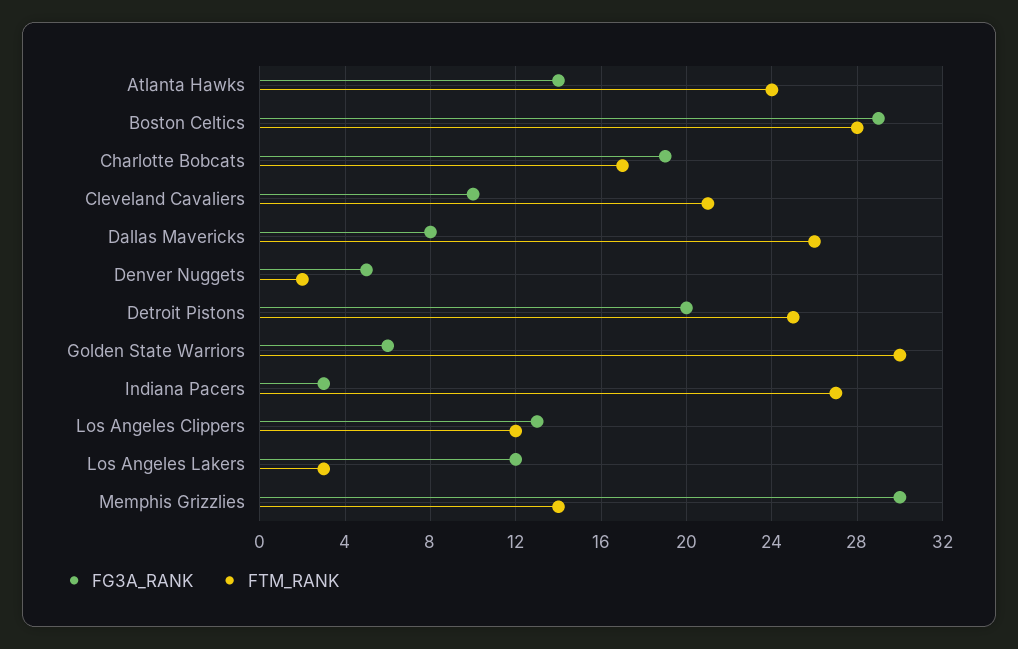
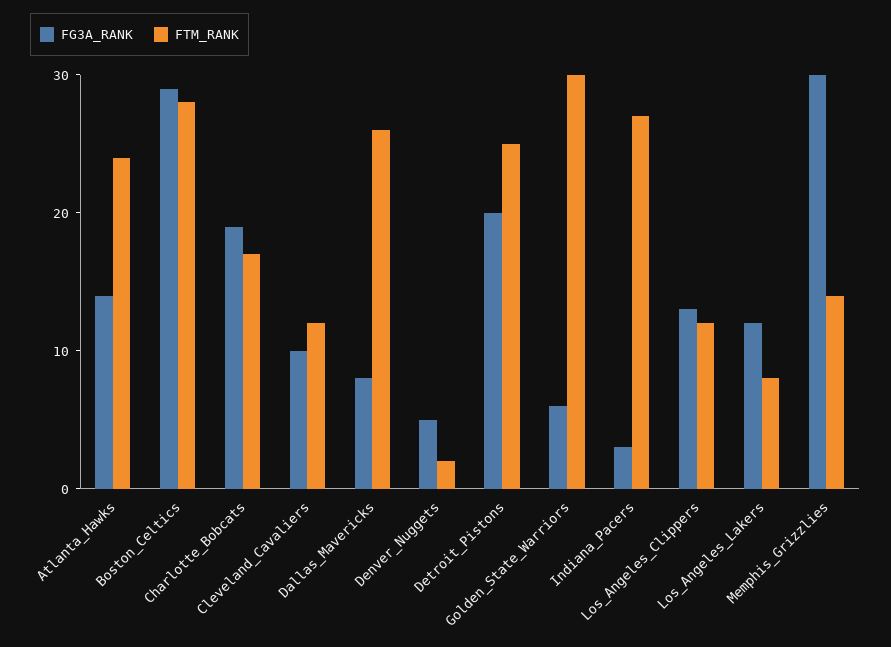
FTM_RANK, Cleveland Cavaliers: 21 -> 12
FTM_RANK, Los Angeles Lakers: 3 -> 8

